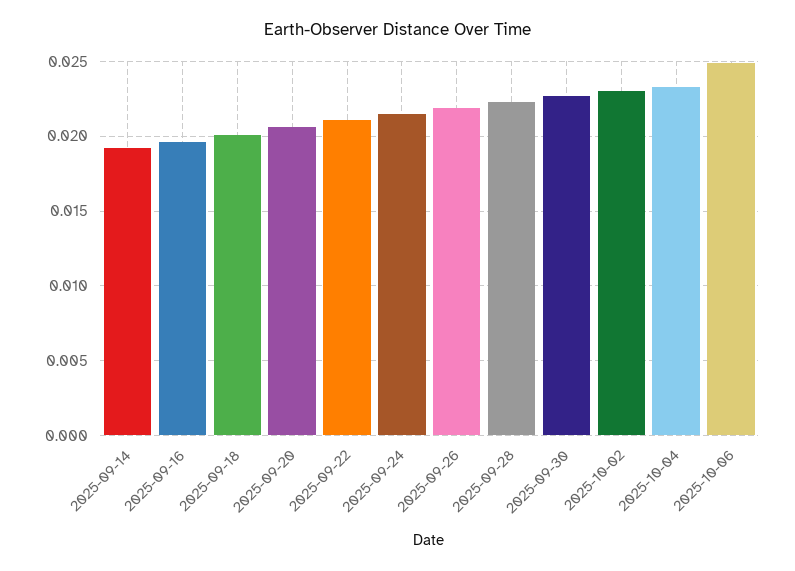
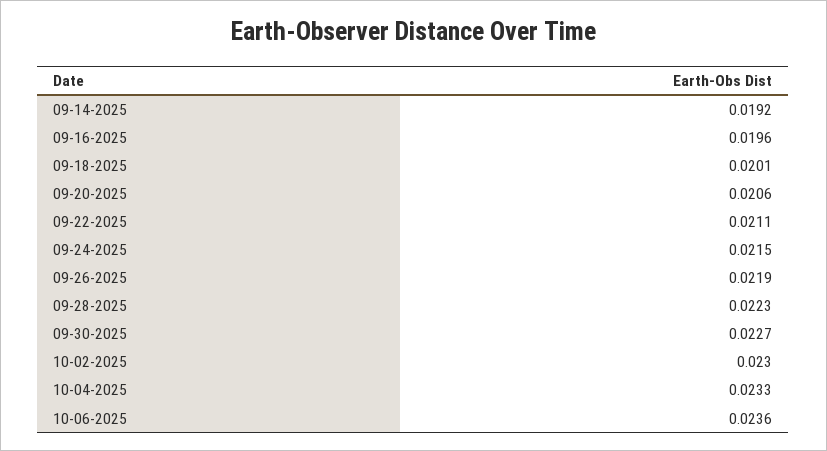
2025-10-06: 0.025 -> 0.0236

